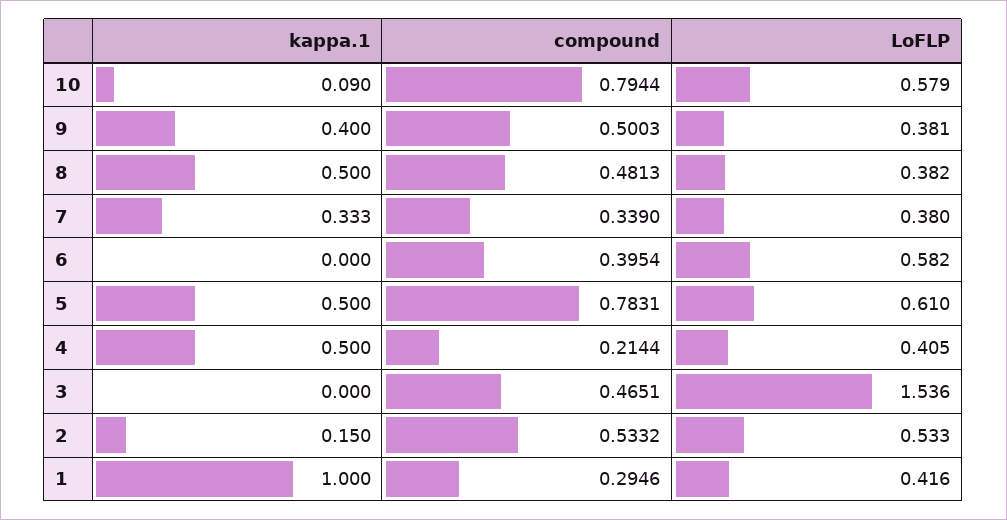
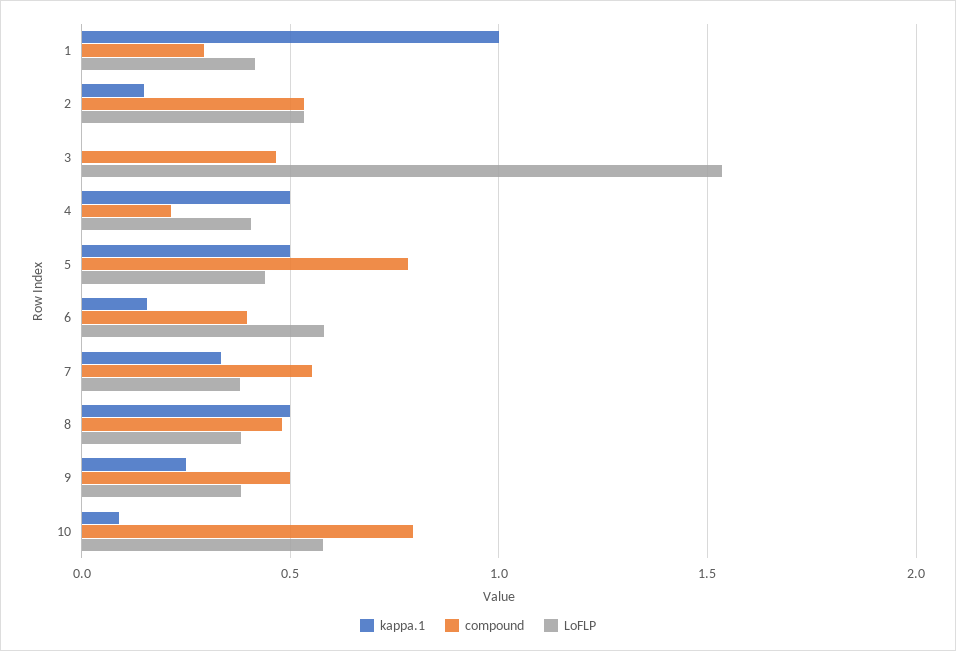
kappa.1, 9: 0.4 -> 0.25
compound, 7: 0.339 -> 0.55
kappa.1, 6: 0 -> 0.15
LoFLP, 5: 0.61 -> 0.45

